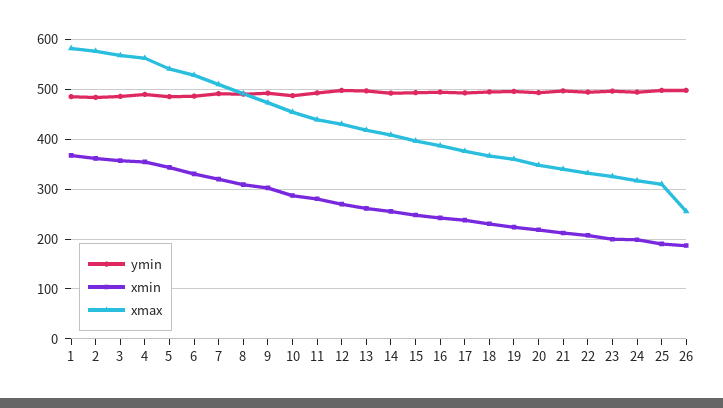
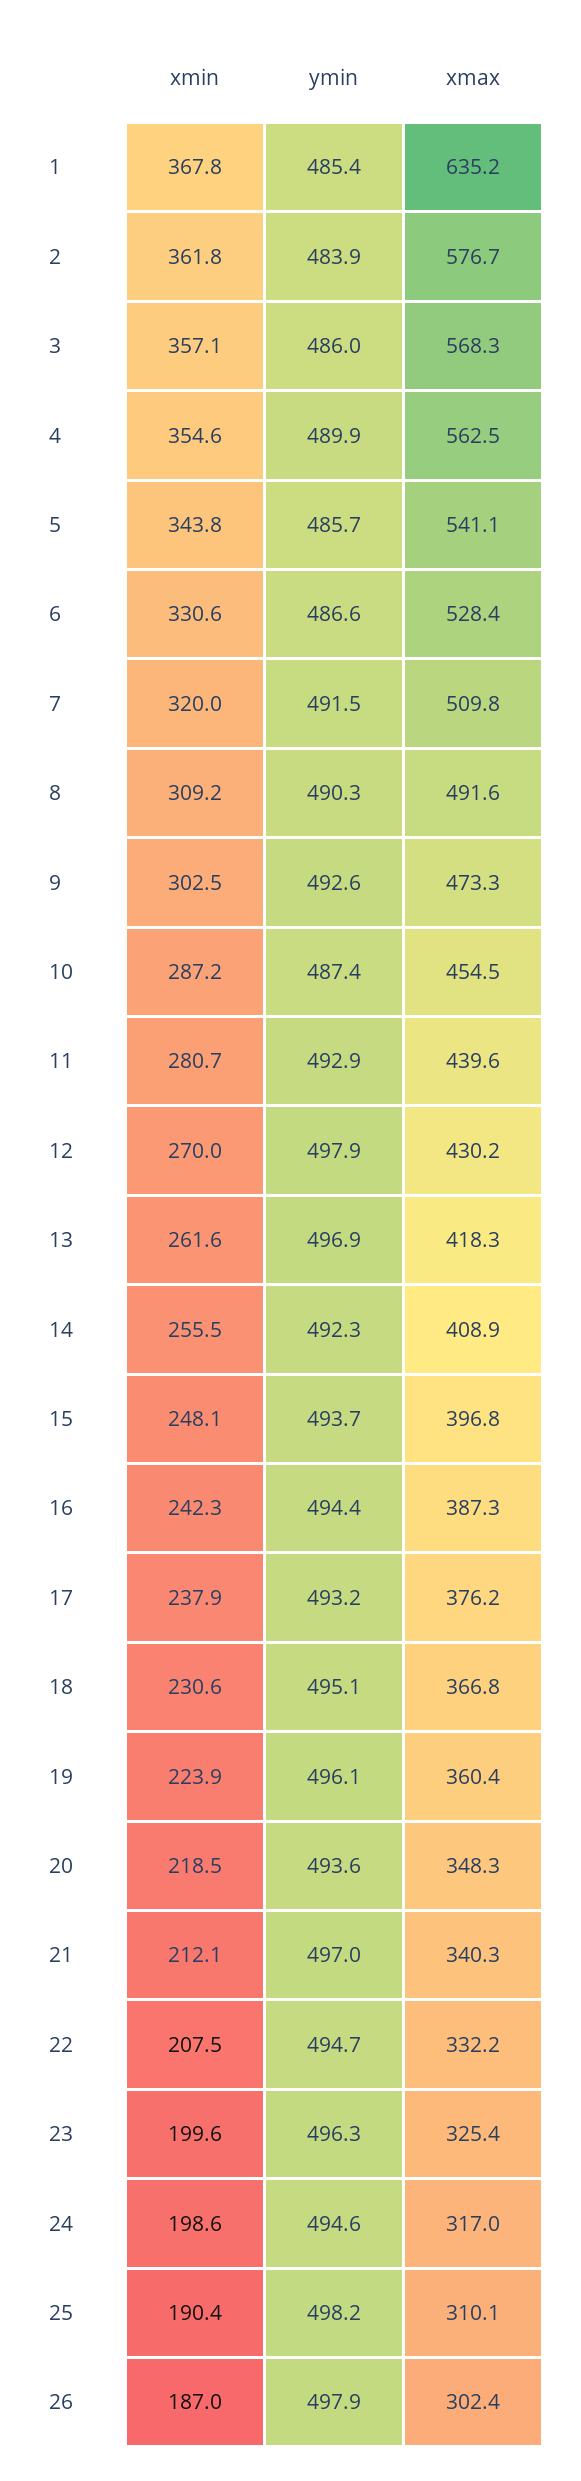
xmax, 1: 580 -> 635.2
xmax, 26: 260 -> 302.4

